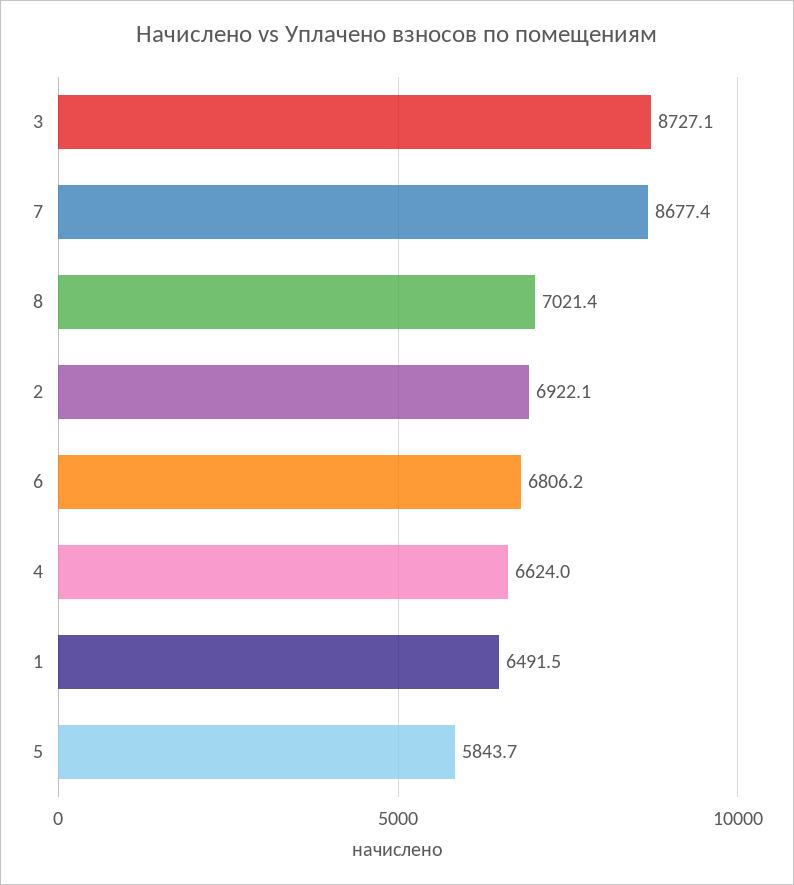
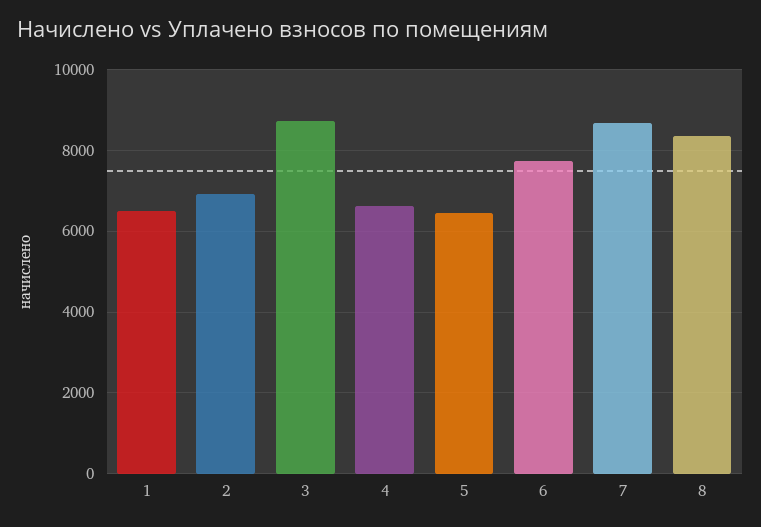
8: 7021.4 -> 8400
6: 6806.2 -> 7800
5: 5843.7 -> 6400

